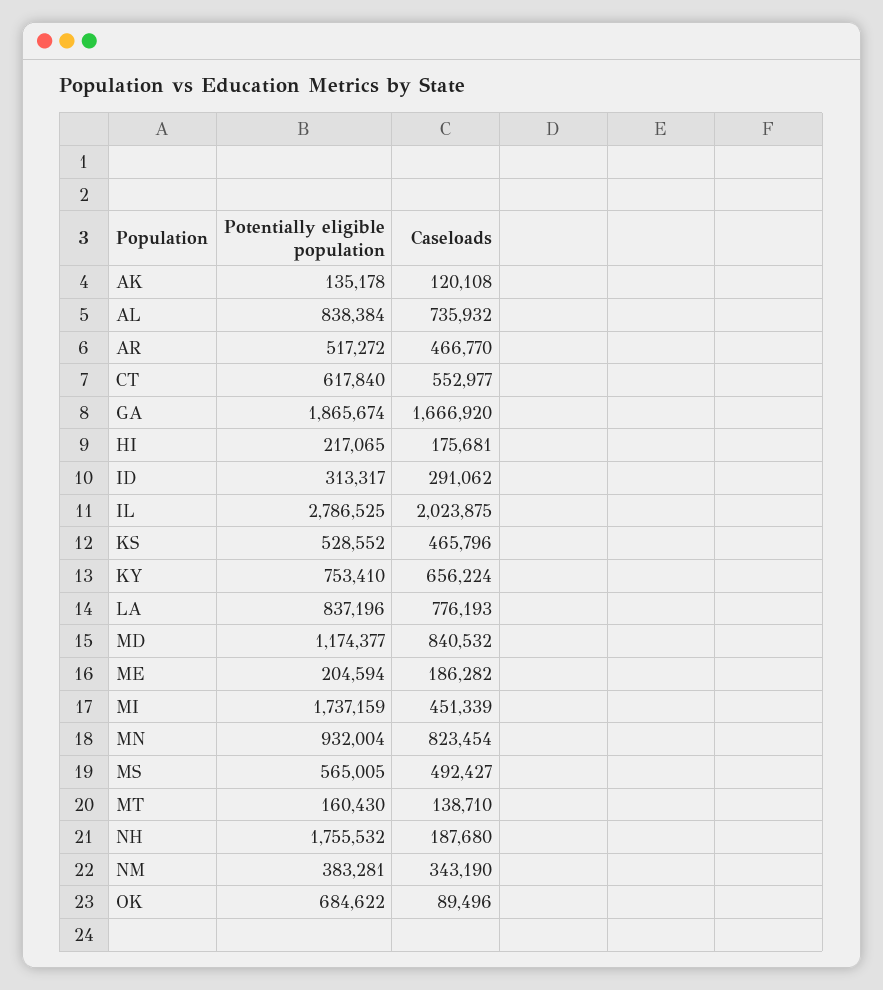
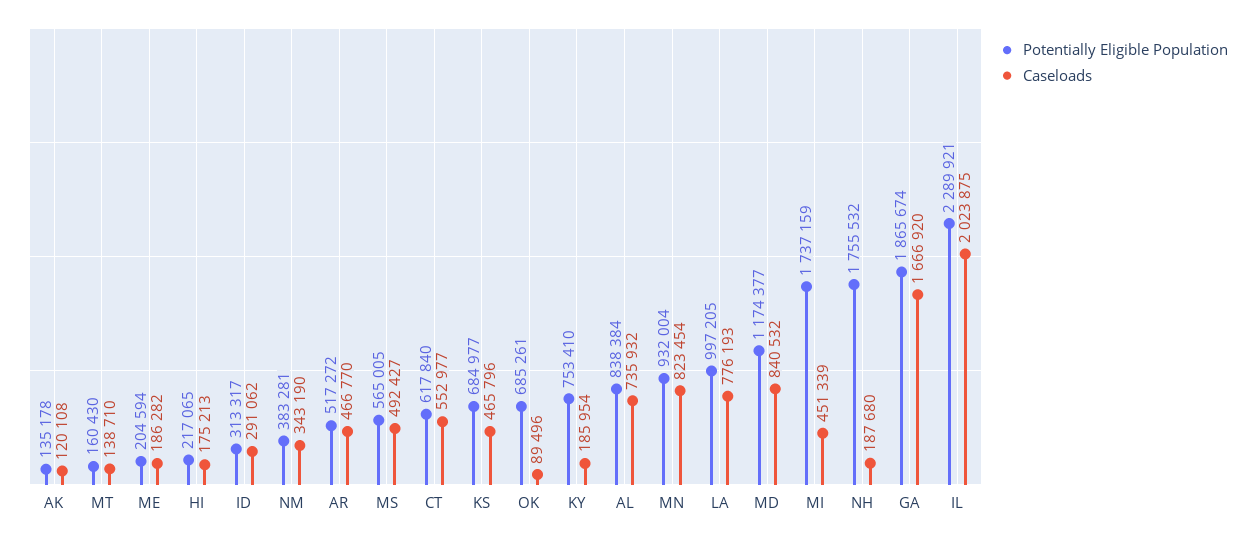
Caseloads, HI: 175681 -> 175213
Potentially eligible population, IL: 2786525 -> 2289921
Potentially eligible population, KS: 528552 -> 684977
Caseloads, KY: 656224 -> 185954
Potentially eligible population, LA: 837196 -> 997205
Potentially eligible population, OK: 684622 -> 685261

